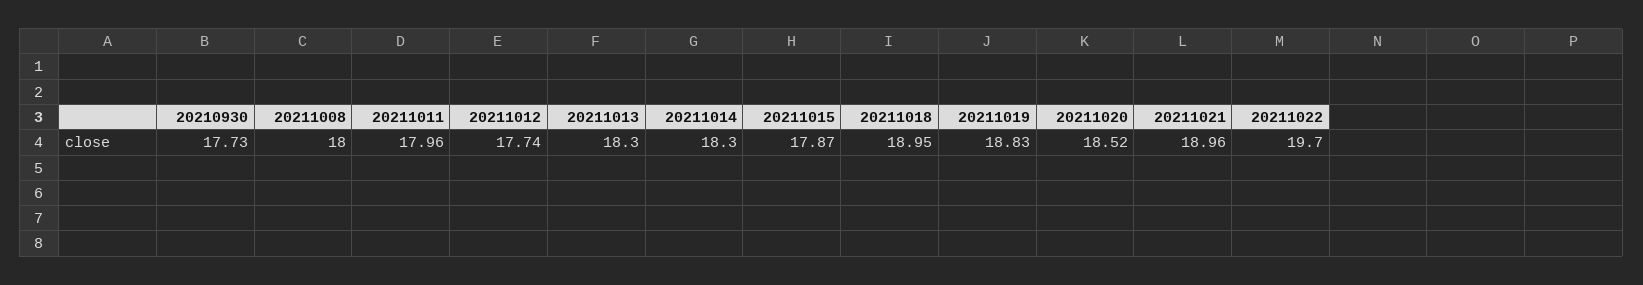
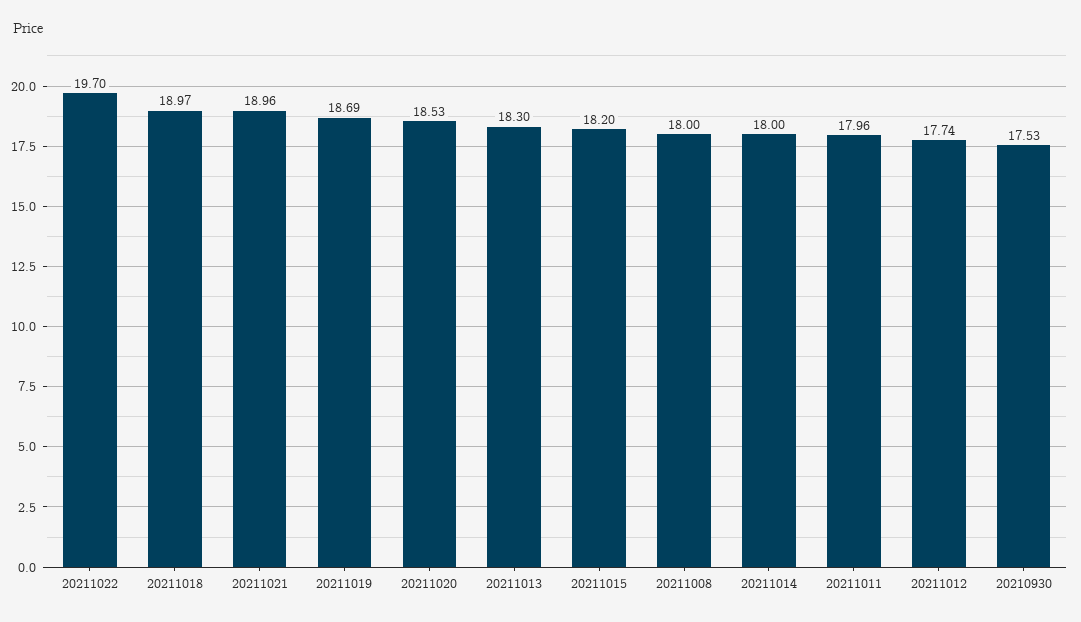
20210930: 17.73 -> 17.53
20211014: 18.3 -> 18
20211015: 17.87 -> 18.2
20211018: 18.95 -> 18.97
20211019: 18.83 -> 18.69
20211020: 18.52 -> 18.53

